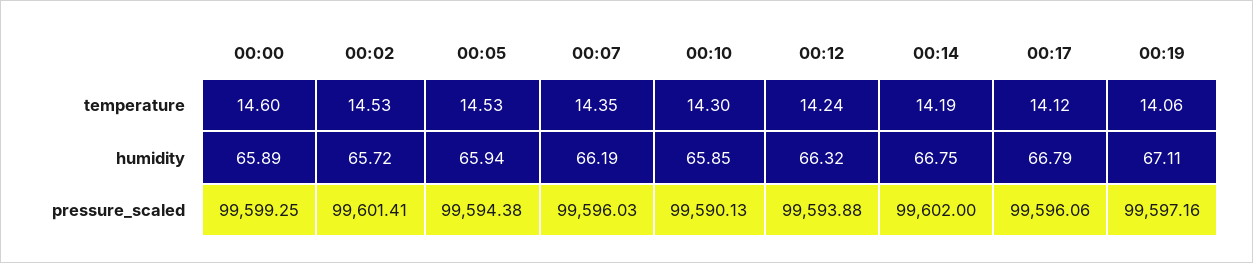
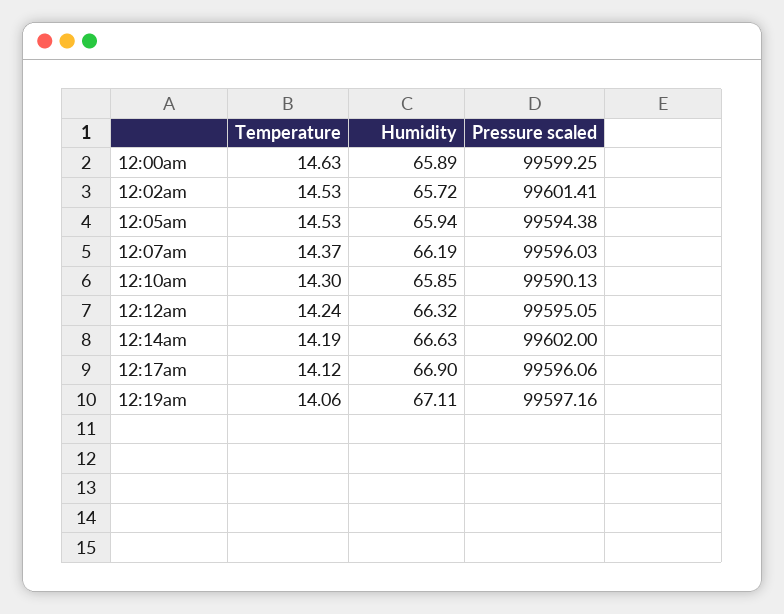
00:00, temperature: 14.6 -> 14.63
00:07, temperature: 14.35 -> 14.37
00:14, humidity: 66.75 -> 66.63
00:17, humidity: 66.79 -> 66.9
00:12, pressure_scaled: 99593.88 -> 99595.05

